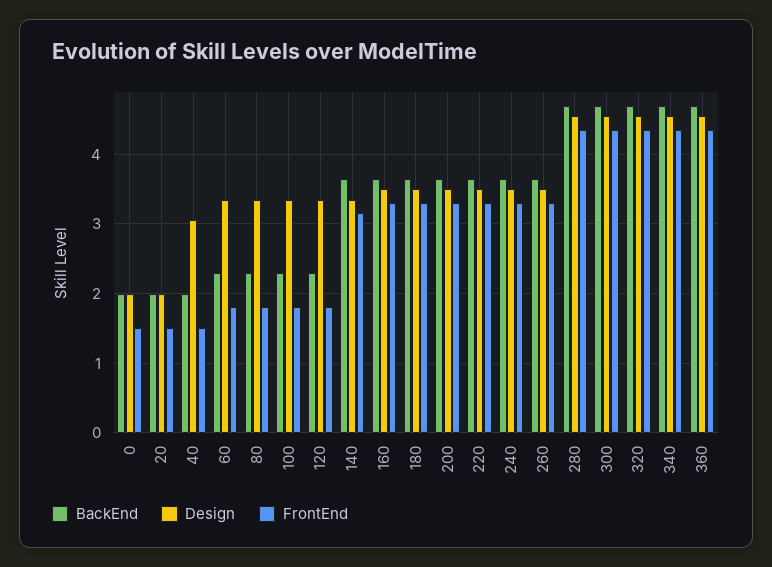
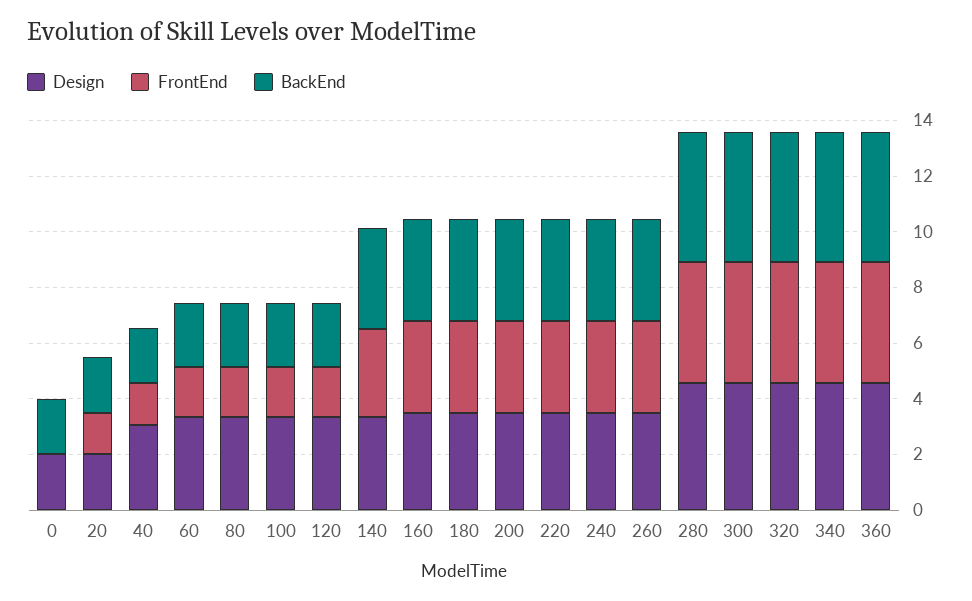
FrontEnd, 0: 1.5 -> 0

